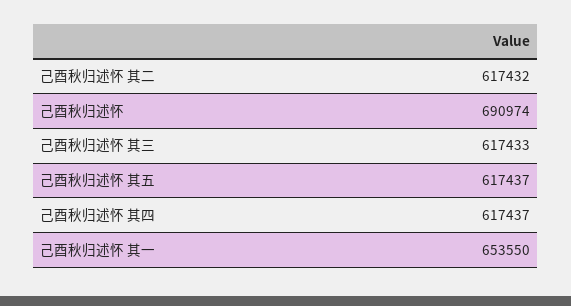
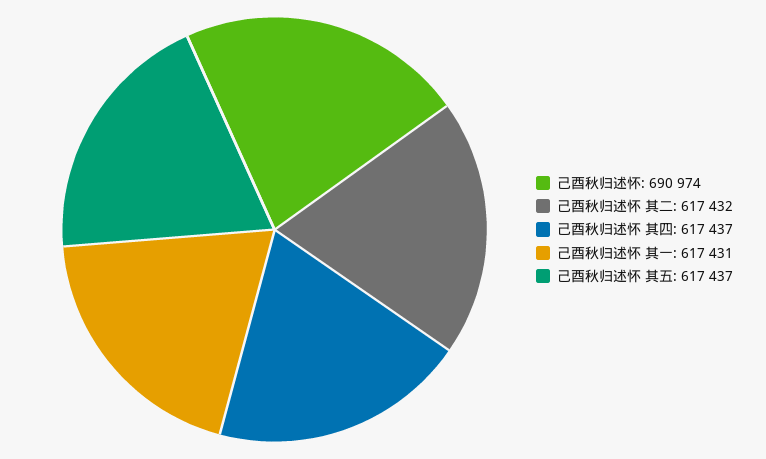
己酉秋归述怀 其三: 617433 -> none
己酉秋归述怀 其一: 653550 -> 617431

